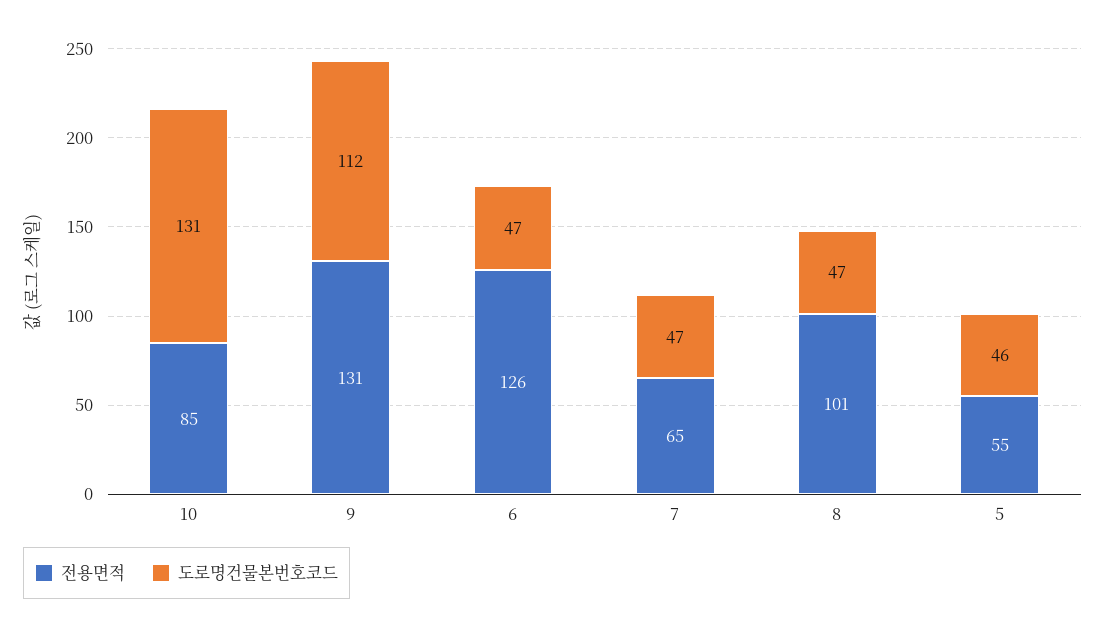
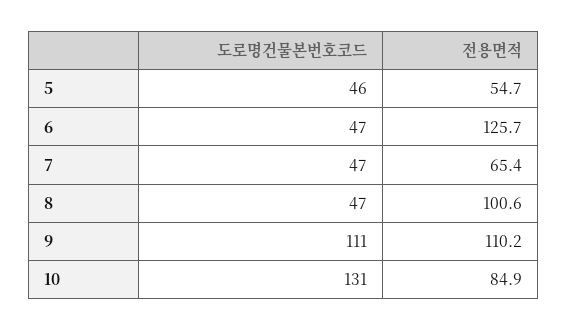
전용면적, 9: 131 -> 110.2
도로명건물본번호코드, 9: 112 -> 111

